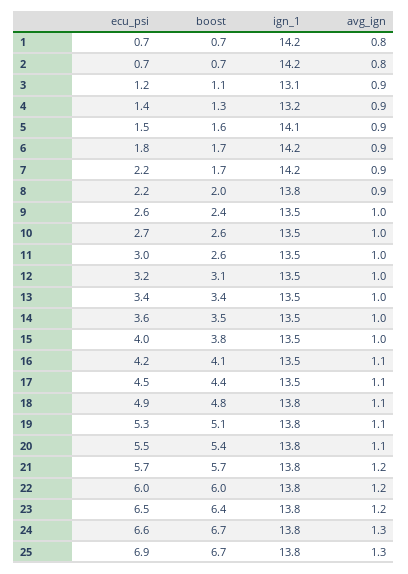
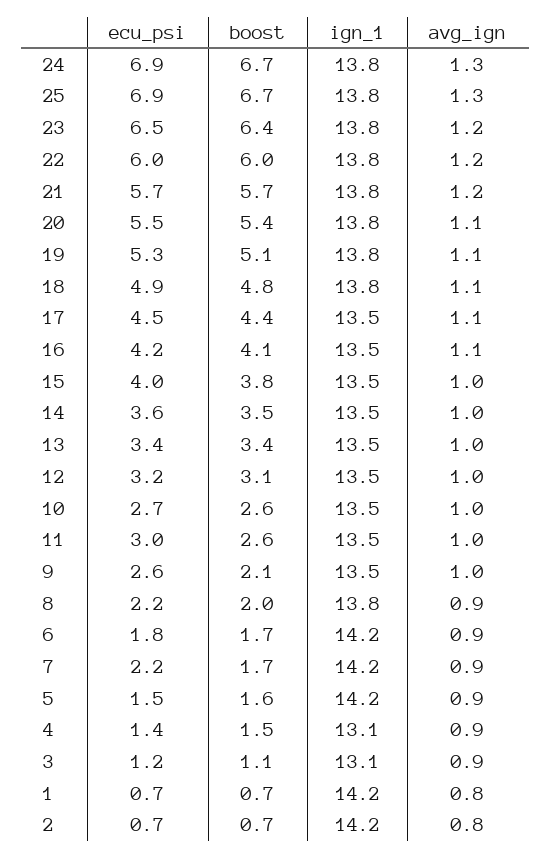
boost, 4: 1.3 -> 1.5
ign_1, 4: 13.2 -> 13.1
ign_1, 5: 14.1 -> 14.2
boost, 9: 2.4 -> 2.1
ecu_psi, 24: 6.6 -> 6.9

